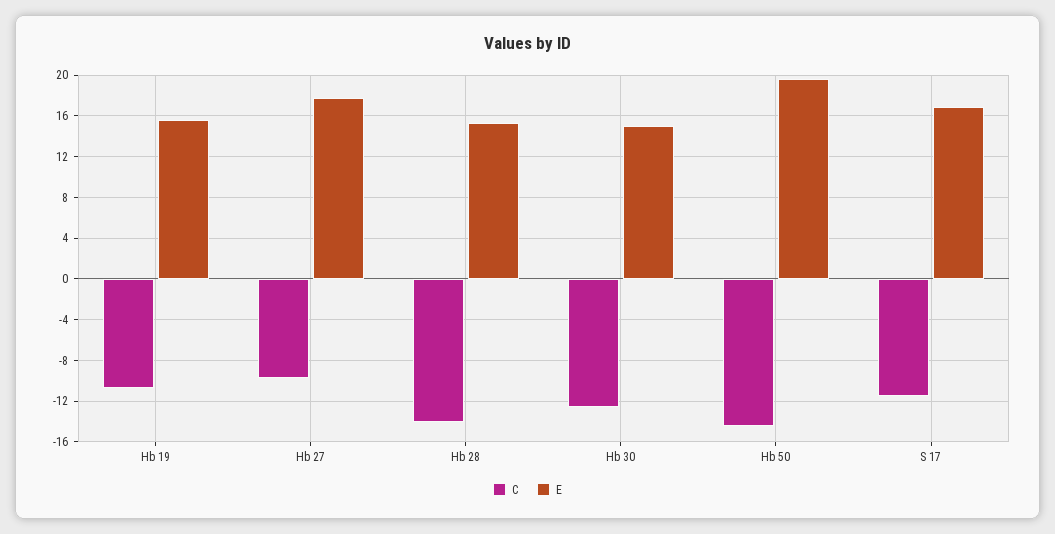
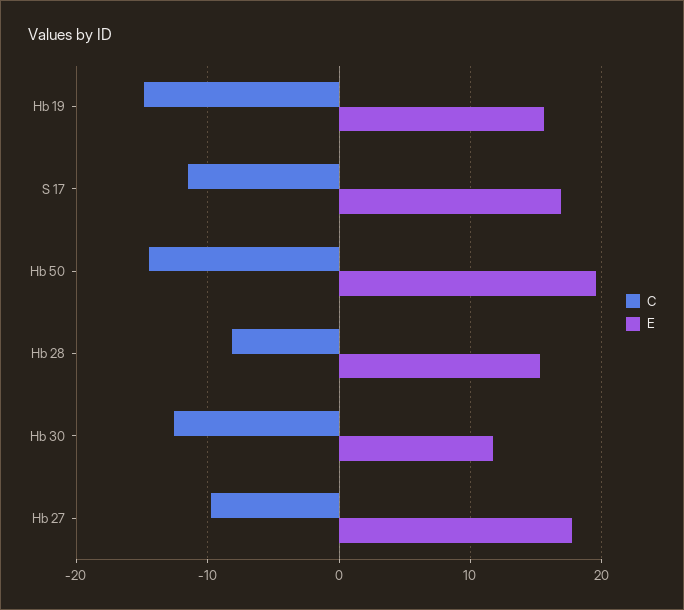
C, Hb 19: -11 -> -15
C, Hb 28: -14 -> -8
E, Hb 30: 15 -> 12

